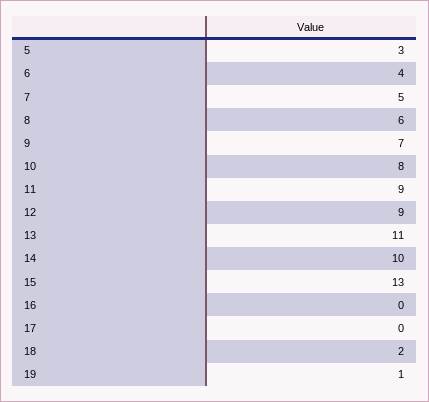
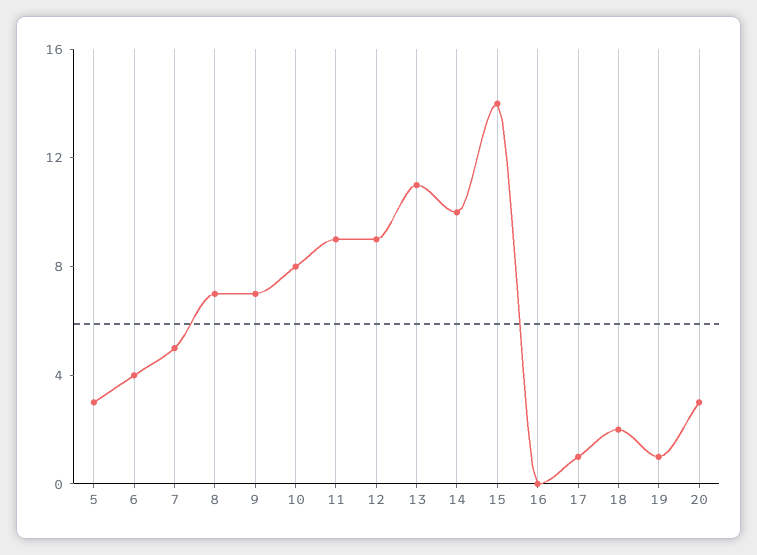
8: 6 -> 7
15: 13 -> 14
17: 0 -> 1
20: none -> 3

